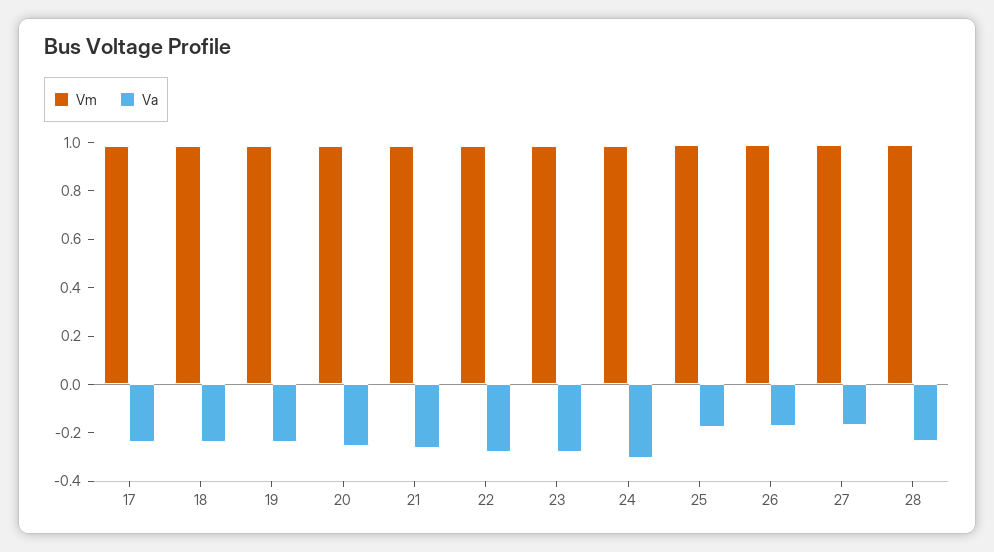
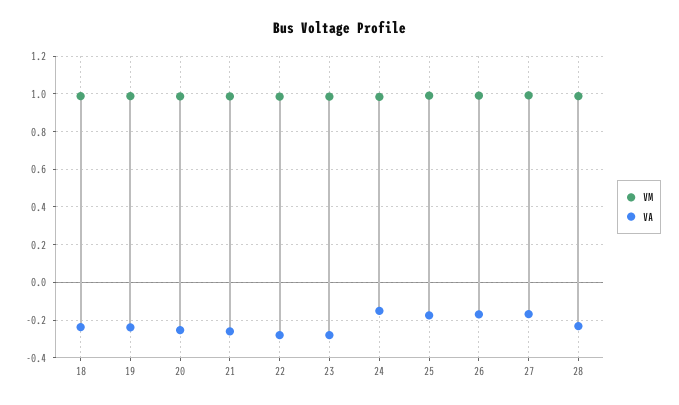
Vm, 17: 1 -> none
Va, 17: -0.25 -> none
Va, 24: -0.3 -> -0.15

